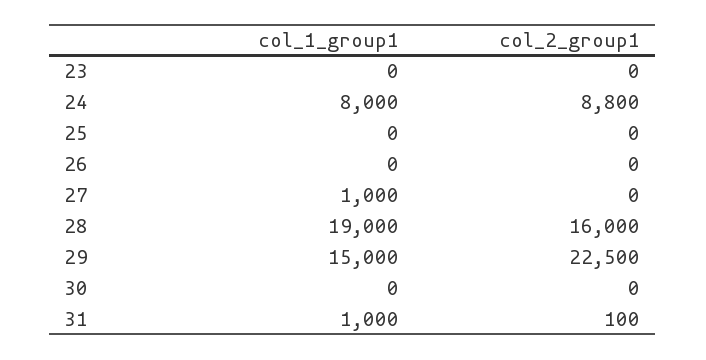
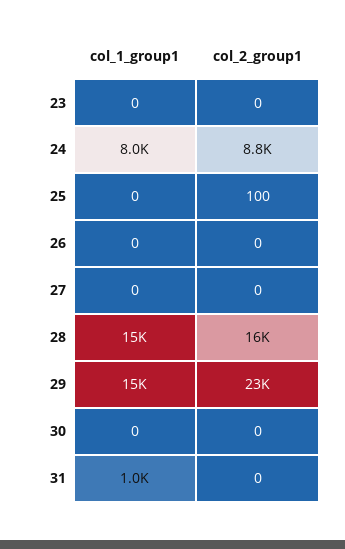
col_2_group1, 25: 0 -> 100
col_1_group1, 27: 1000 -> 0
col_1_group1, 28: 19000 -> 15000
col_2_group1, 31: 100 -> 0

